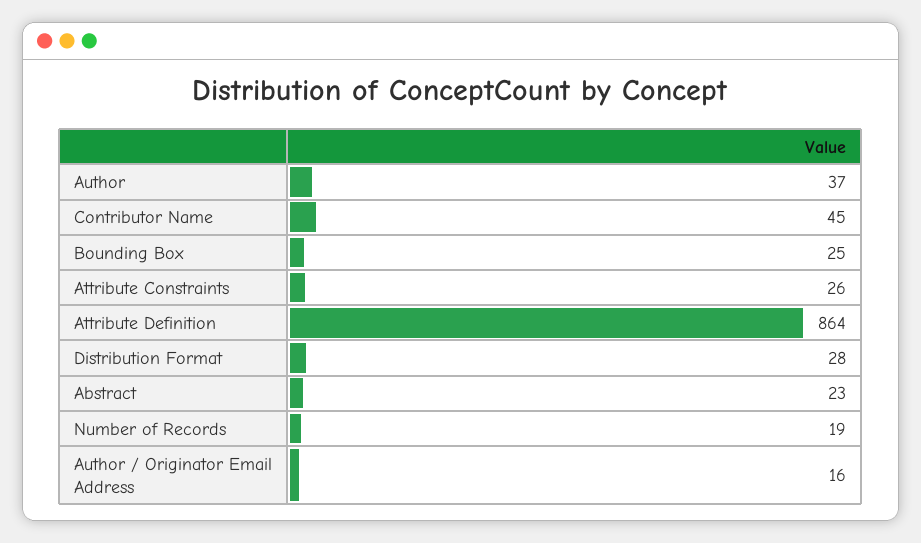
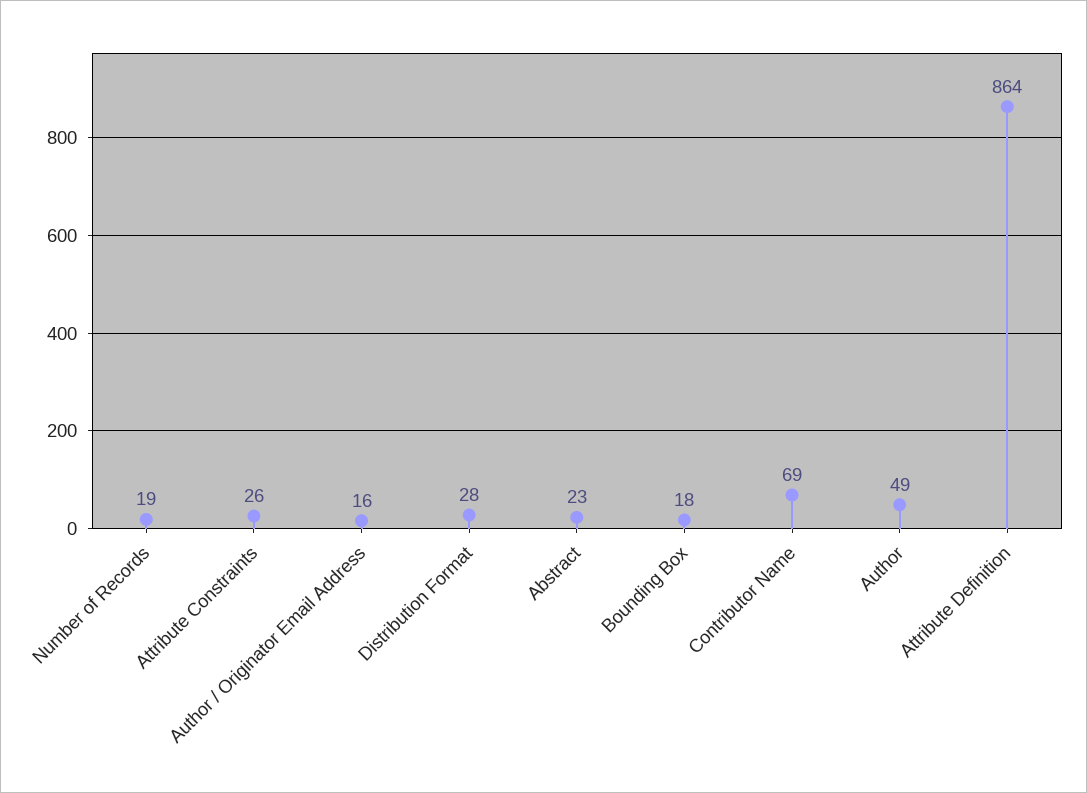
Author: 37 -> 49
Contributor Name: 45 -> 69
Bounding Box: 25 -> 18

